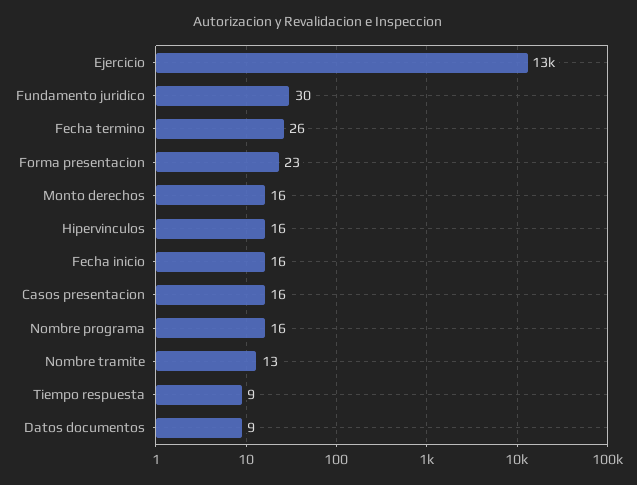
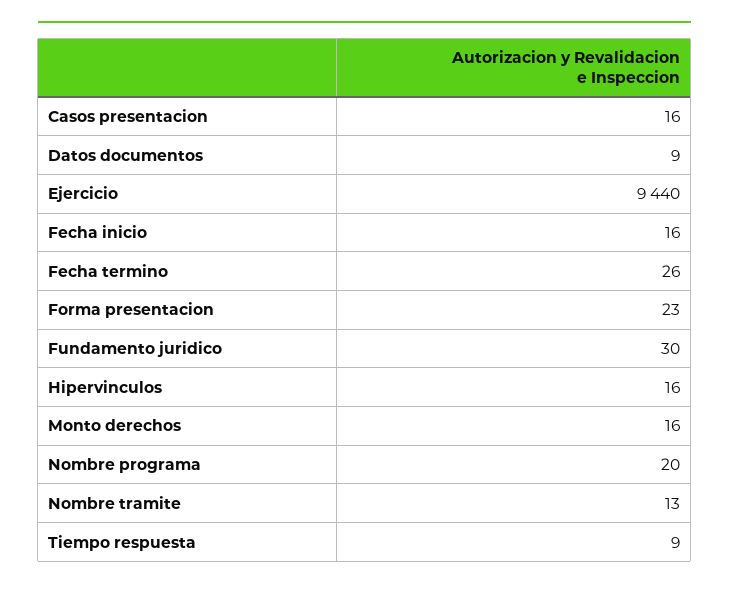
Ejercicio: 13000 -> 9440
Nombre programa: 16 -> 20

